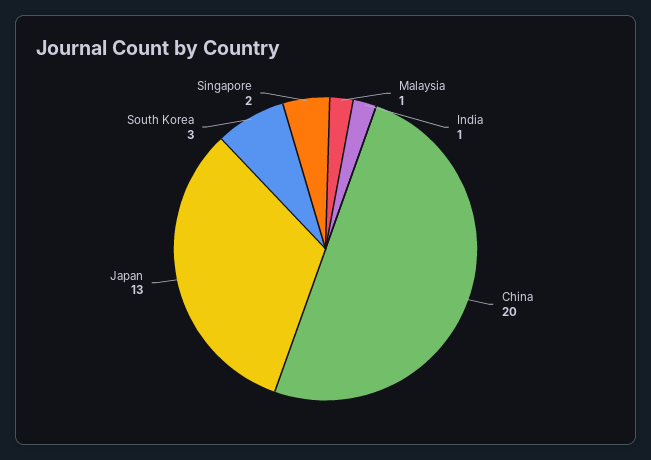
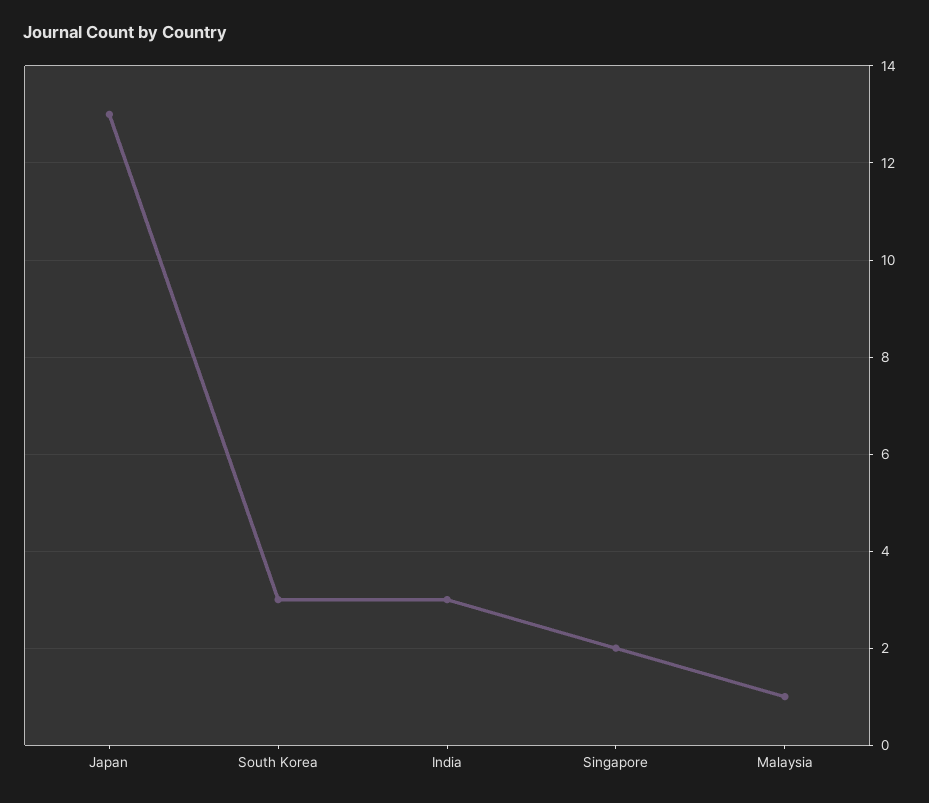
India: 1 -> 3
China: 20 -> none

